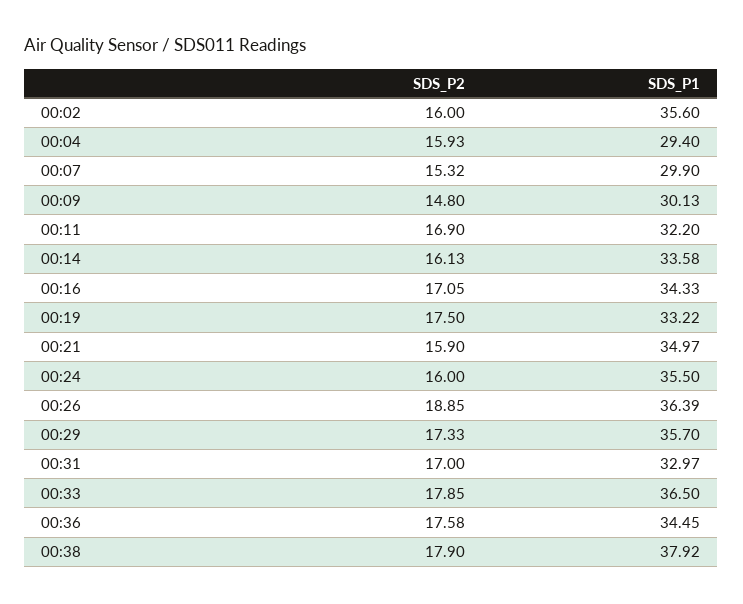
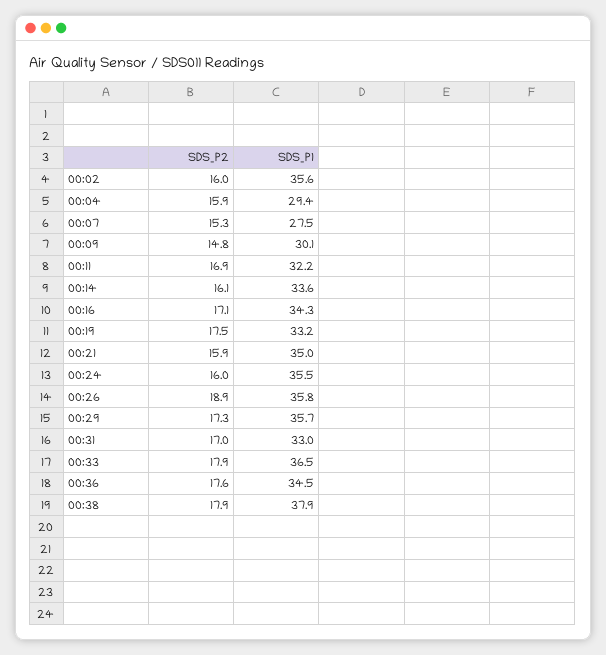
SDS_P1, 00:07: 29.9 -> 27.5
SDS_P1, 00:26: 36.39 -> 35.8

